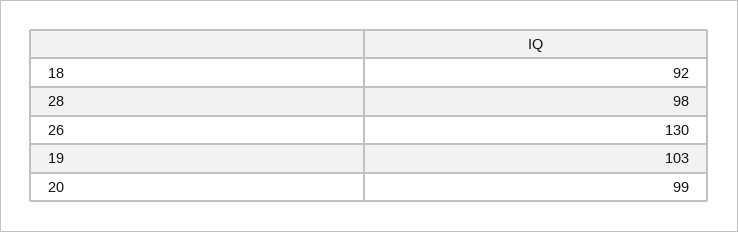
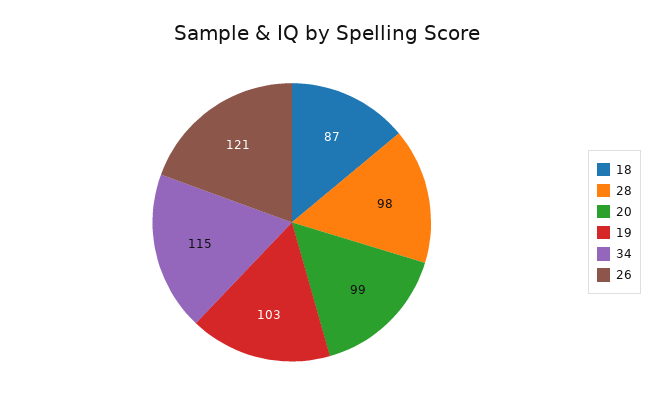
18: 92 -> 87
26: 130 -> 121
34: none -> 115

